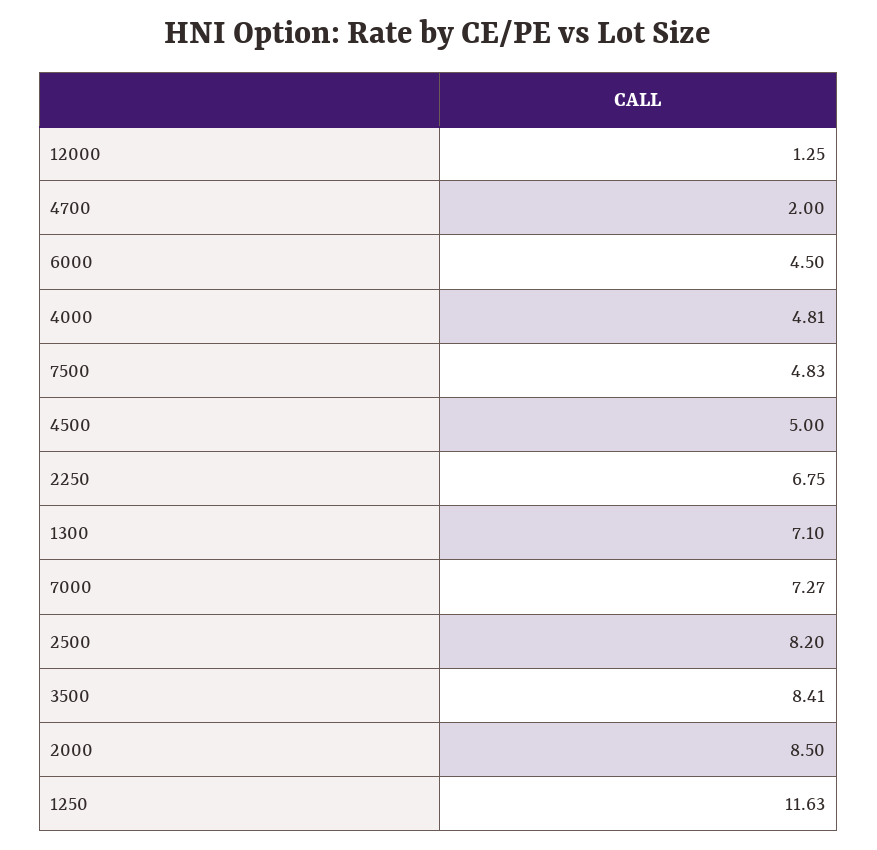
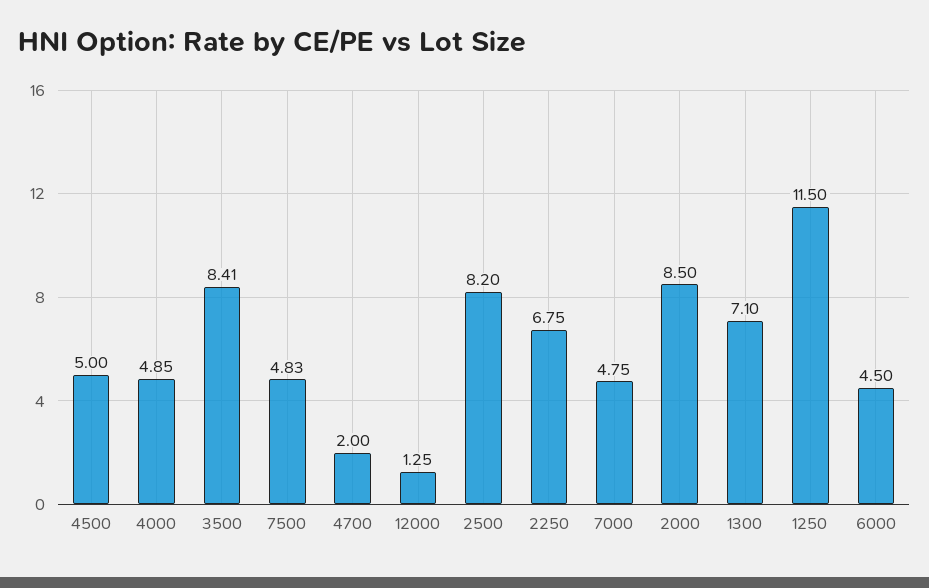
4000: 4.81 -> 4.85
7000: 7.27 -> 4.75
1250: 11.63 -> 11.5

